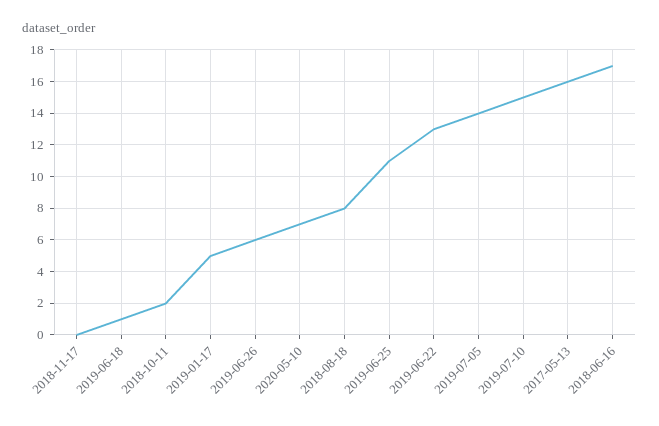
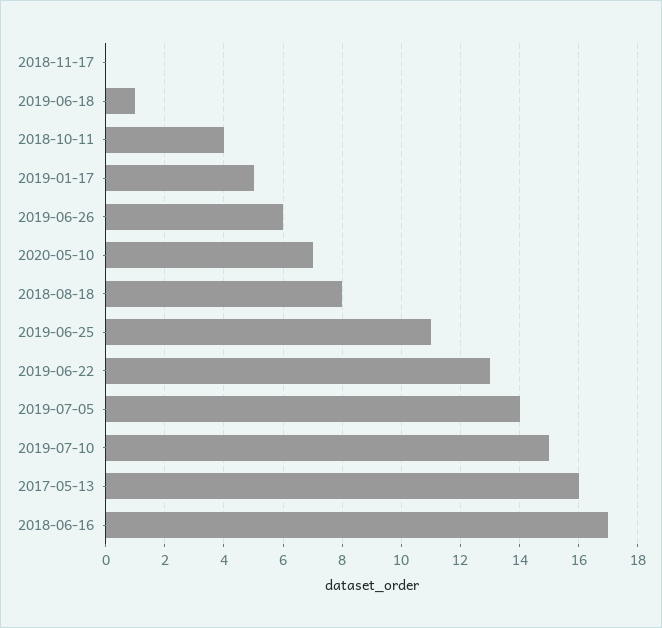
2018-10-11: 2 -> 4

